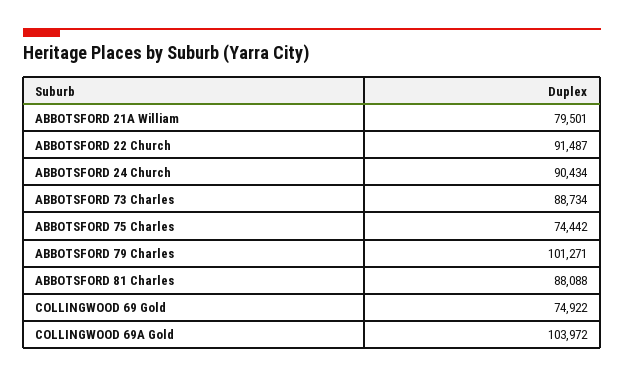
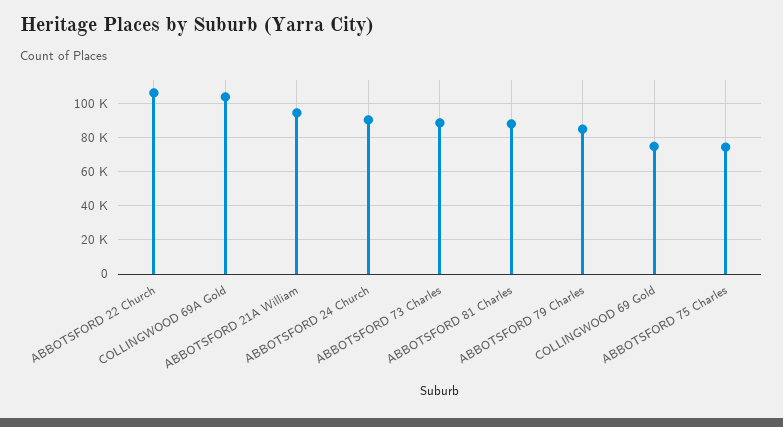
ABBOTSFORD 21A William: 79501 -> 95000
ABBOTSFORD 22 Church: 91487 -> 105000
ABBOTSFORD 79 Charles: 101271 -> 85000

